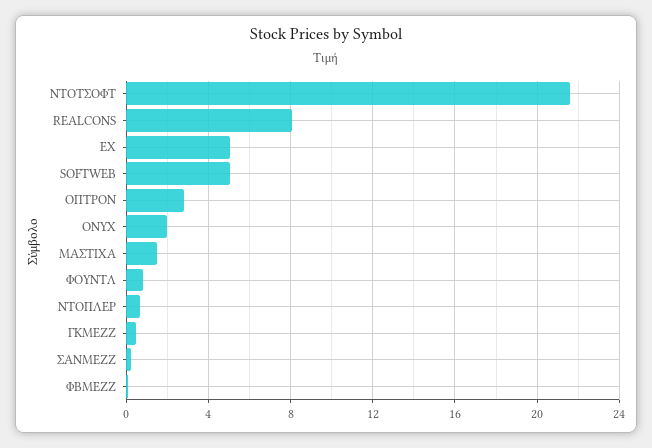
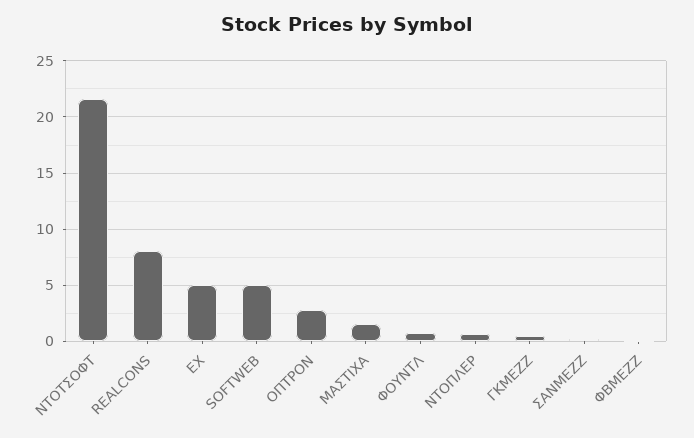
ONYX: 2 -> none

